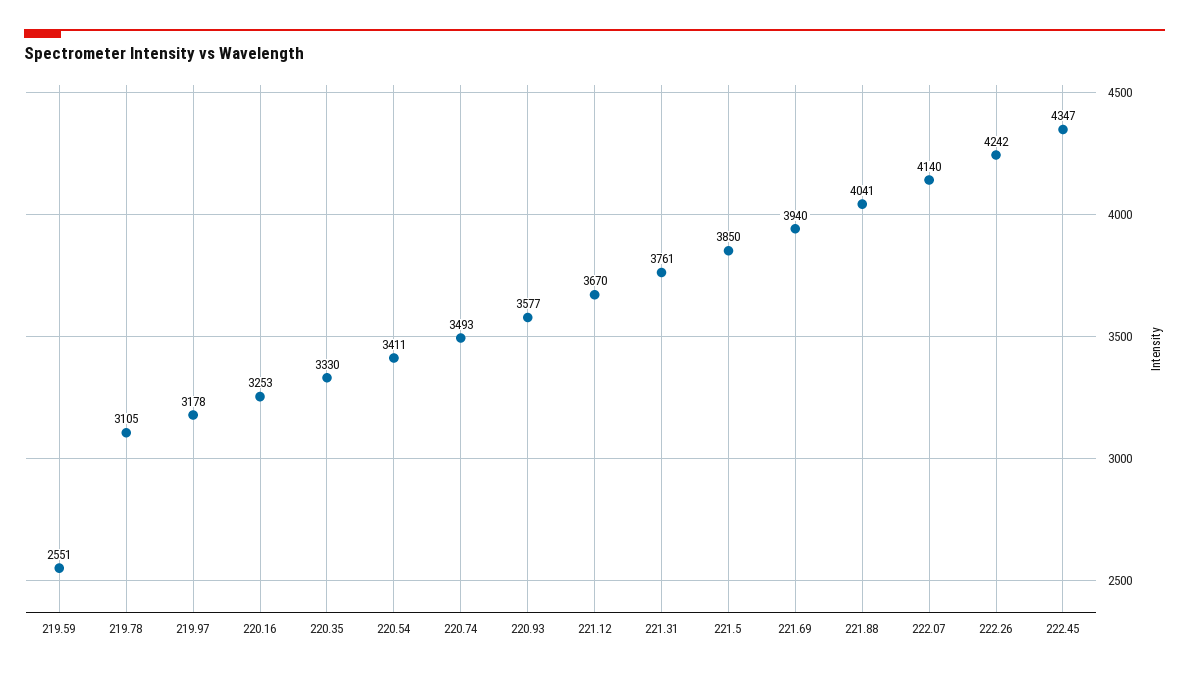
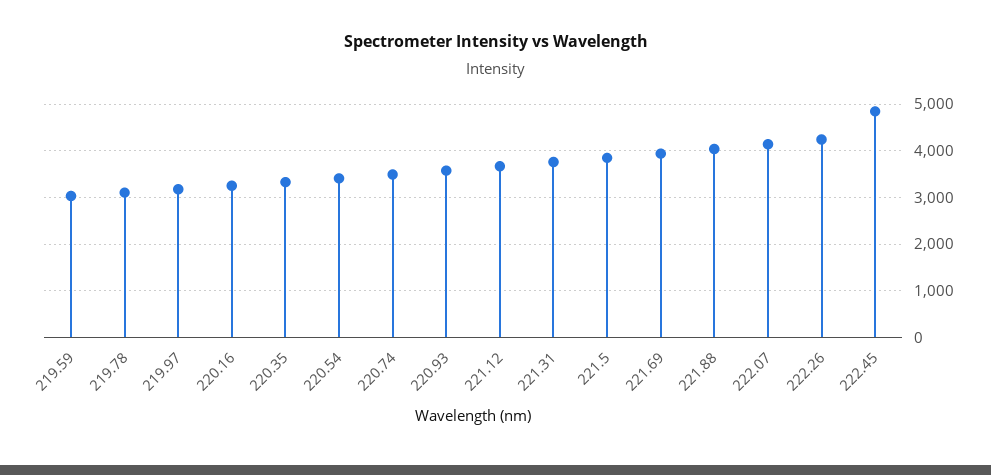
219.59: 2551 -> 3000
222.45: 4347 -> 4800

